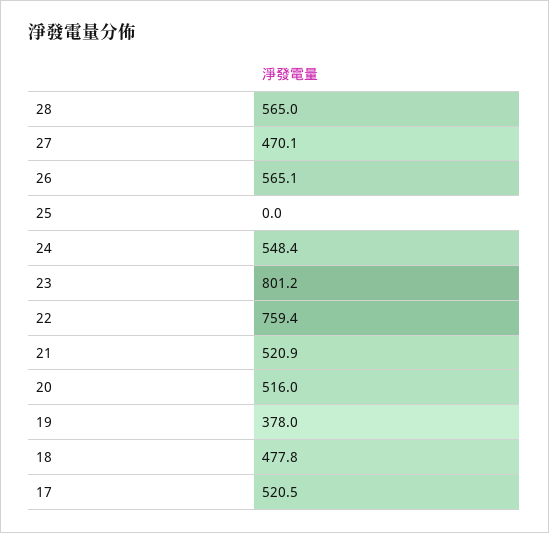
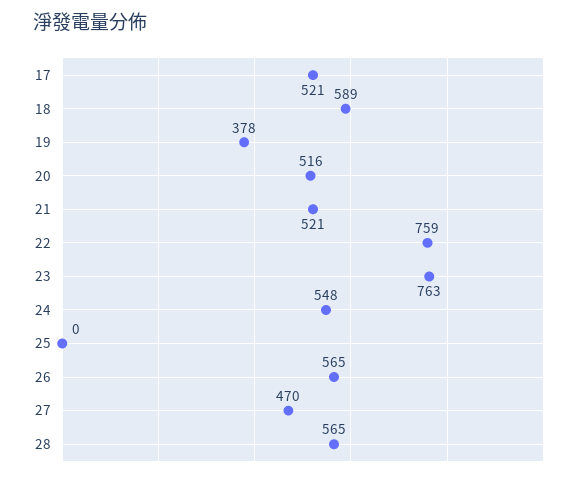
23: 801.2 -> 763
18: 477.8 -> 589

